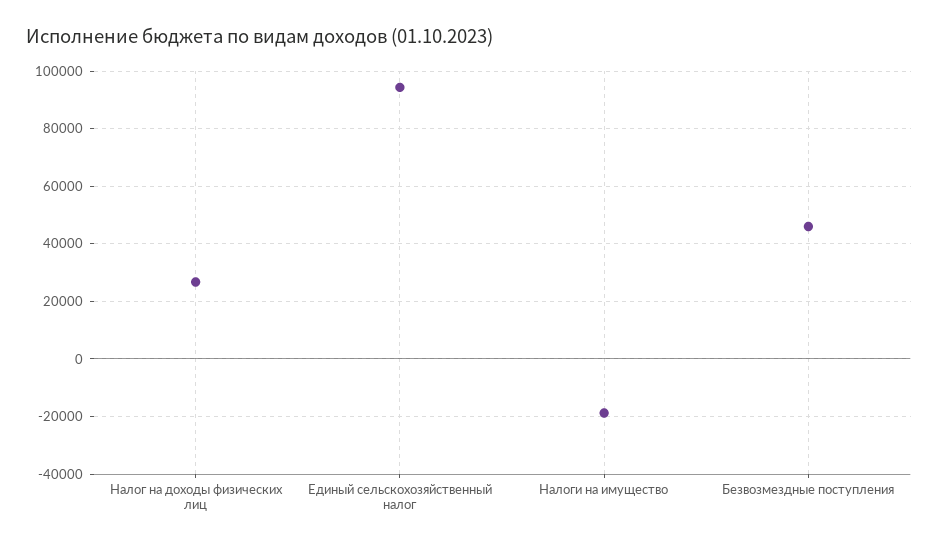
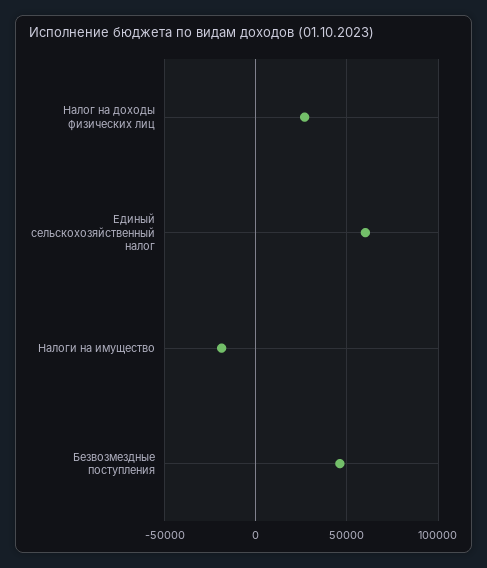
Единый сельскохозяйственный налог: 95000 -> 60000

